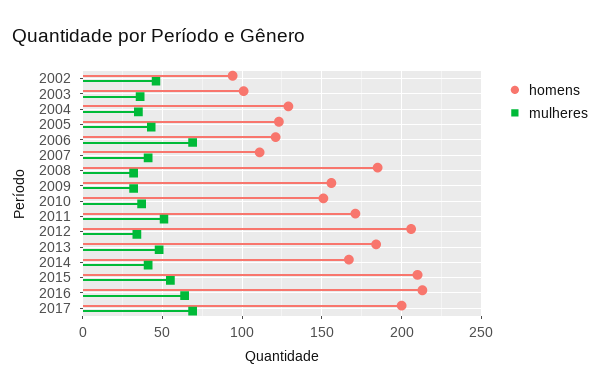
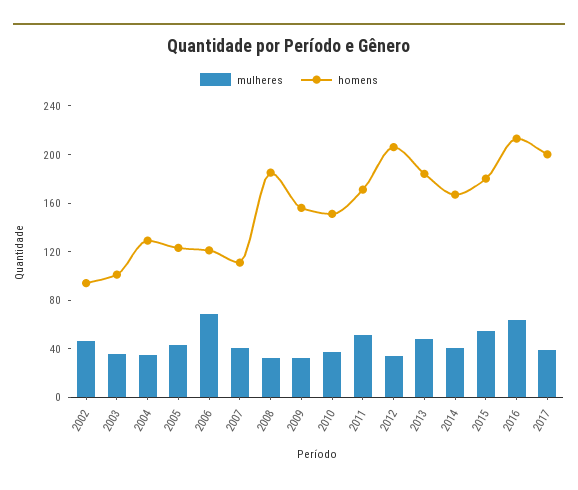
homens, 2015: 210 -> 180
mulheres, 2017: 70 -> 40

